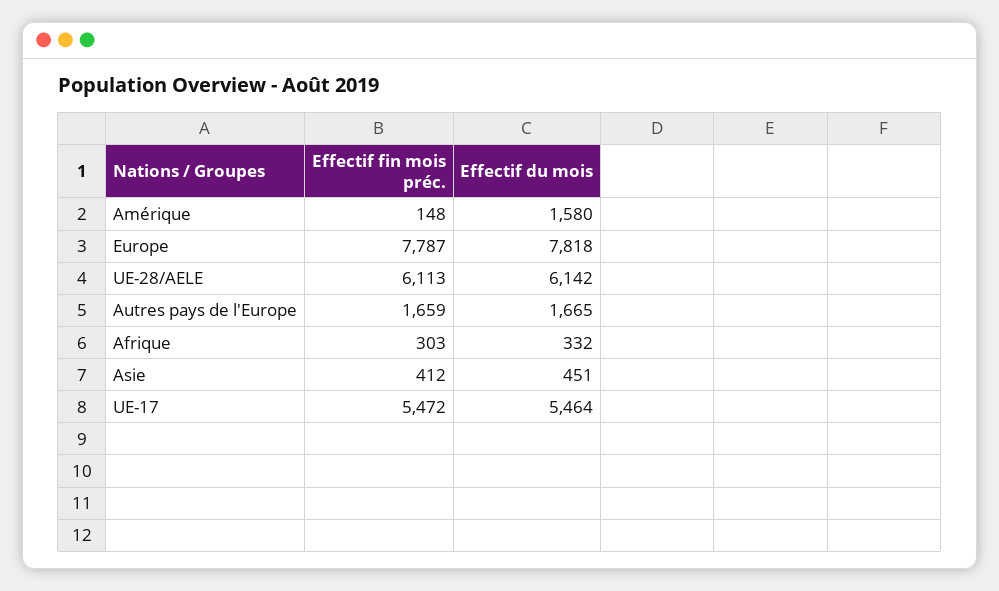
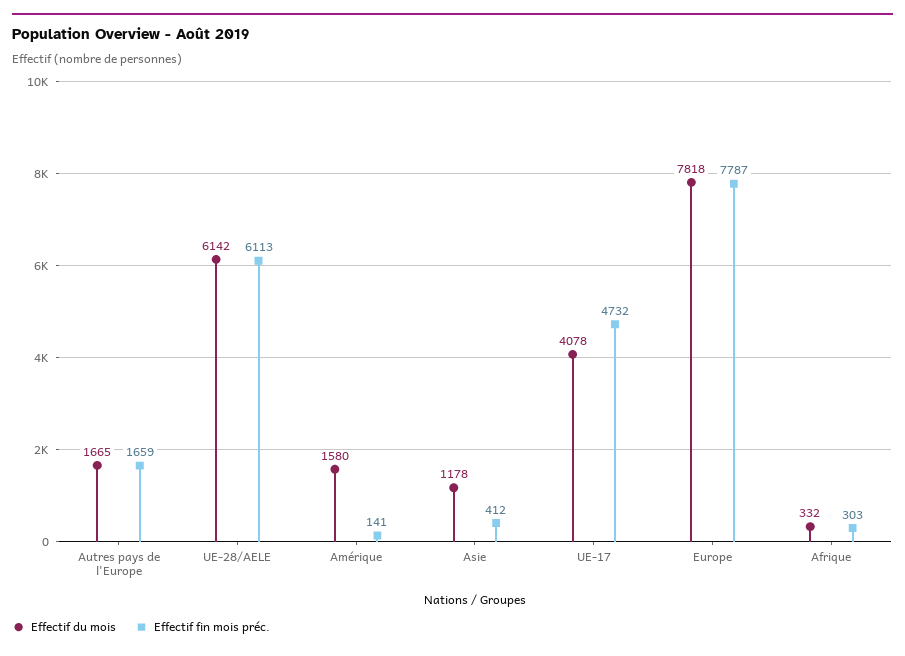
Effectif fin mois préc., Amérique: 148 -> 141
Effectif du mois, Asie: 451 -> 1178
Effectif fin mois préc., UE-17: 5472 -> 4732
Effectif du mois, UE-17: 5464 -> 4078

